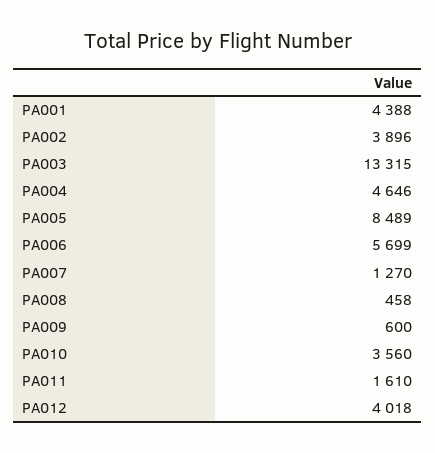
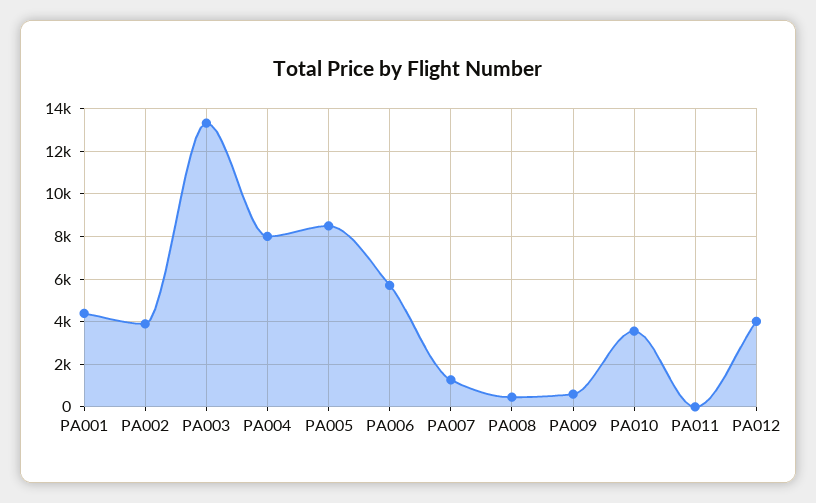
PA004: 4646 -> 8000
PA011: 1610 -> 0

